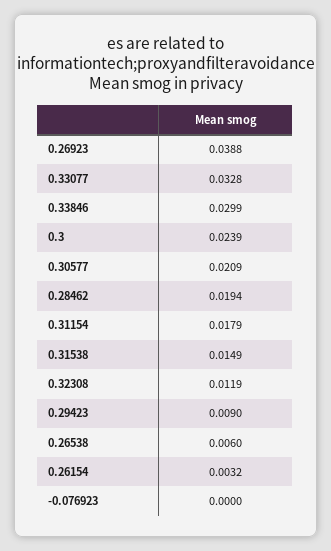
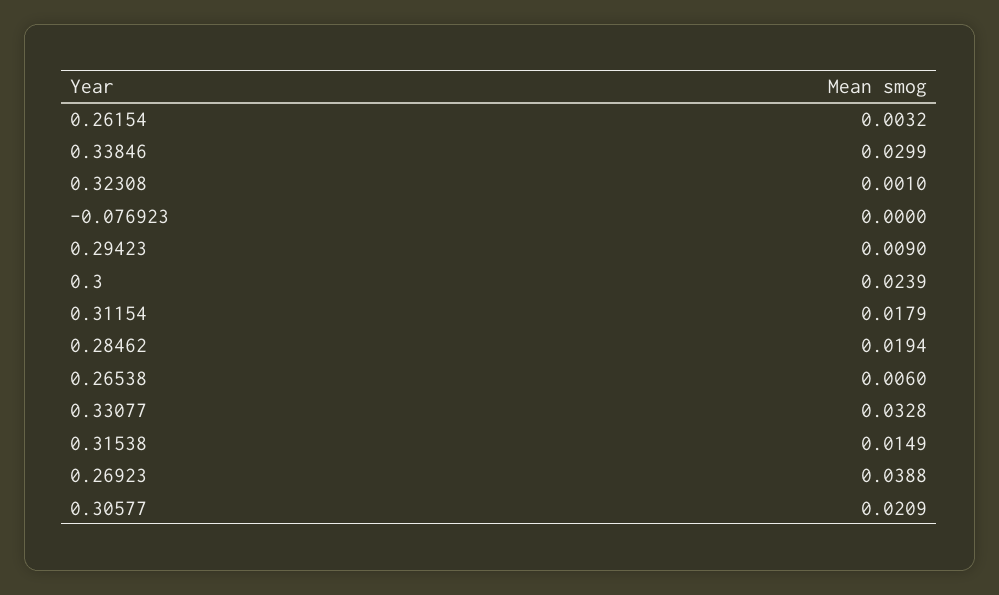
0.32308: 0.0119 -> 0.001

